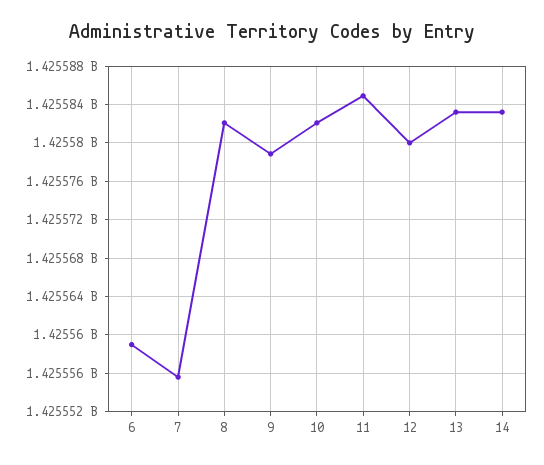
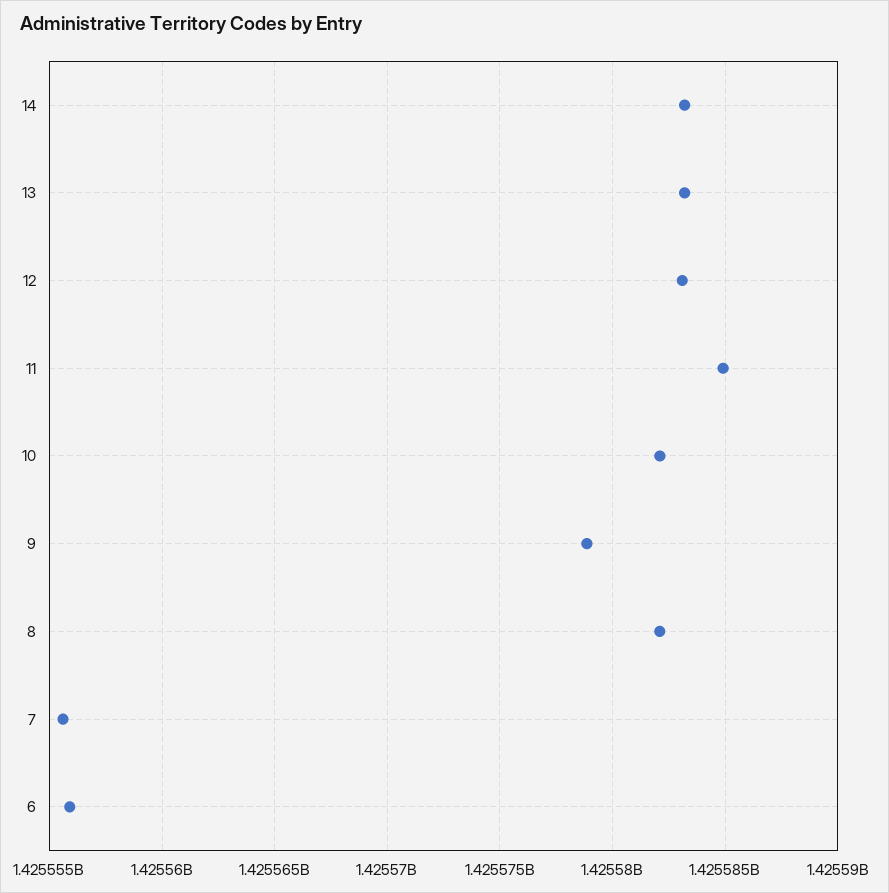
6: 1425559000 -> 1425556000
12: 1425580000 -> 1425583000

